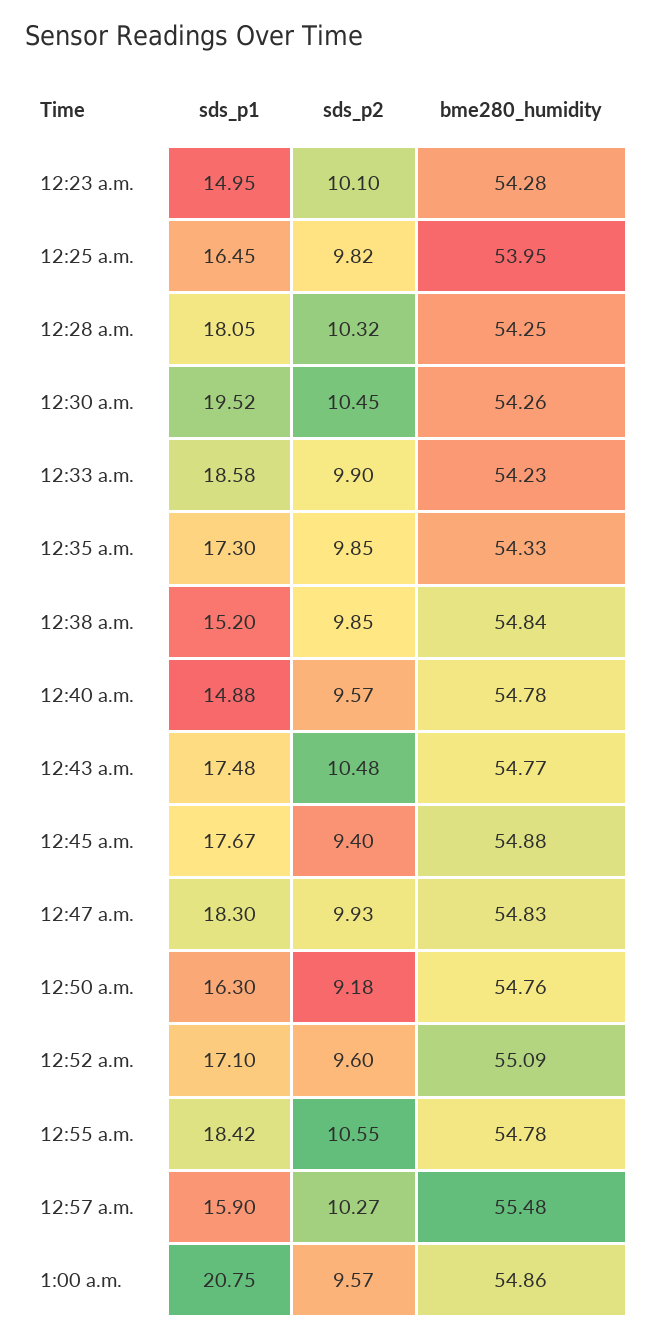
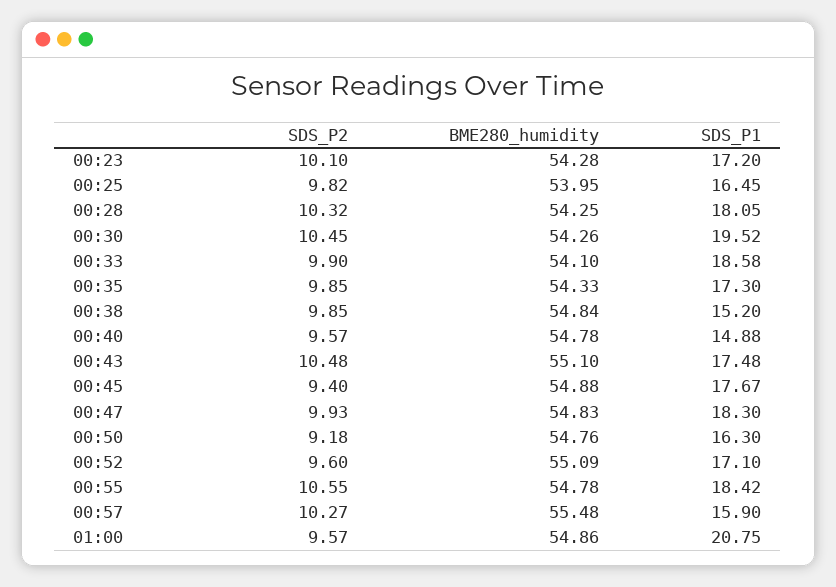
sds_p1, 12:23 a.m.: 14.95 -> 17.2
bme280_humidity, 12:33 a.m.: 54.23 -> 54.1
bme280_humidity, 12:43 a.m.: 54.77 -> 55.1

